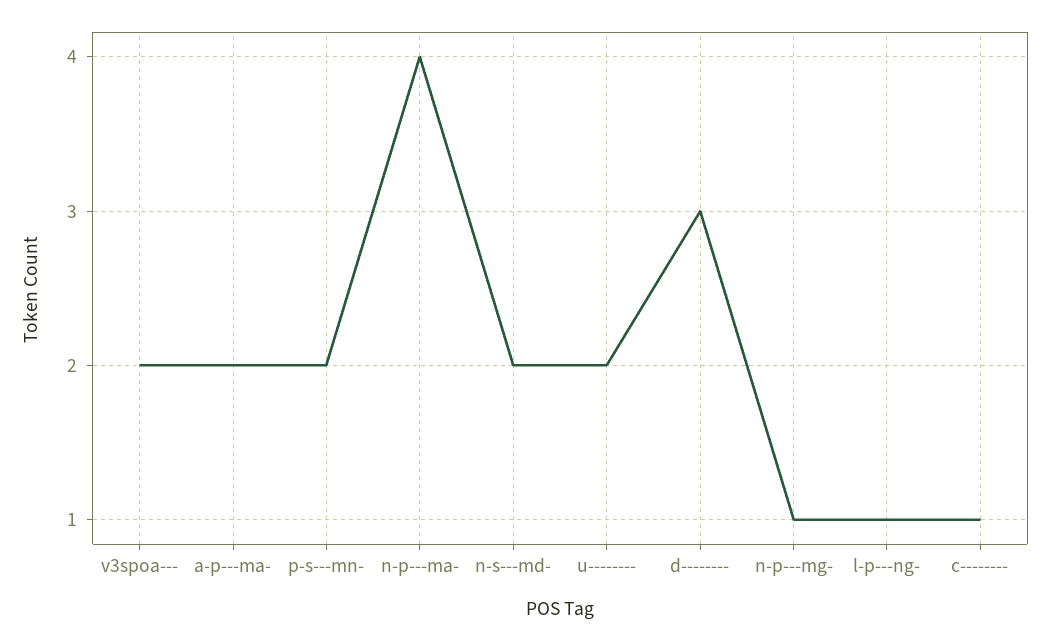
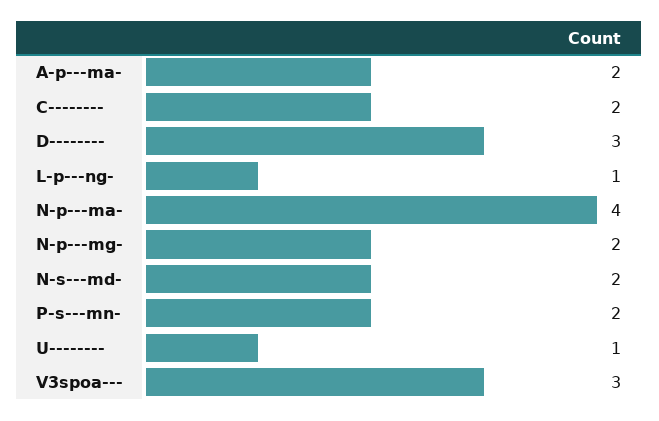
v3spoa---: 2 -> 3
u--------: 2 -> 1
n-p---mg-: 1 -> 2
c--------: 1 -> 2

